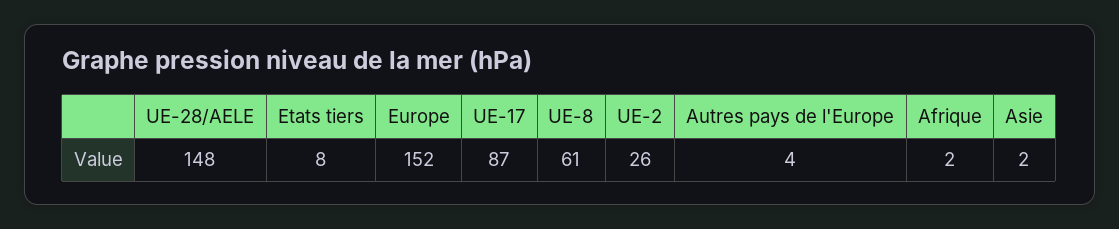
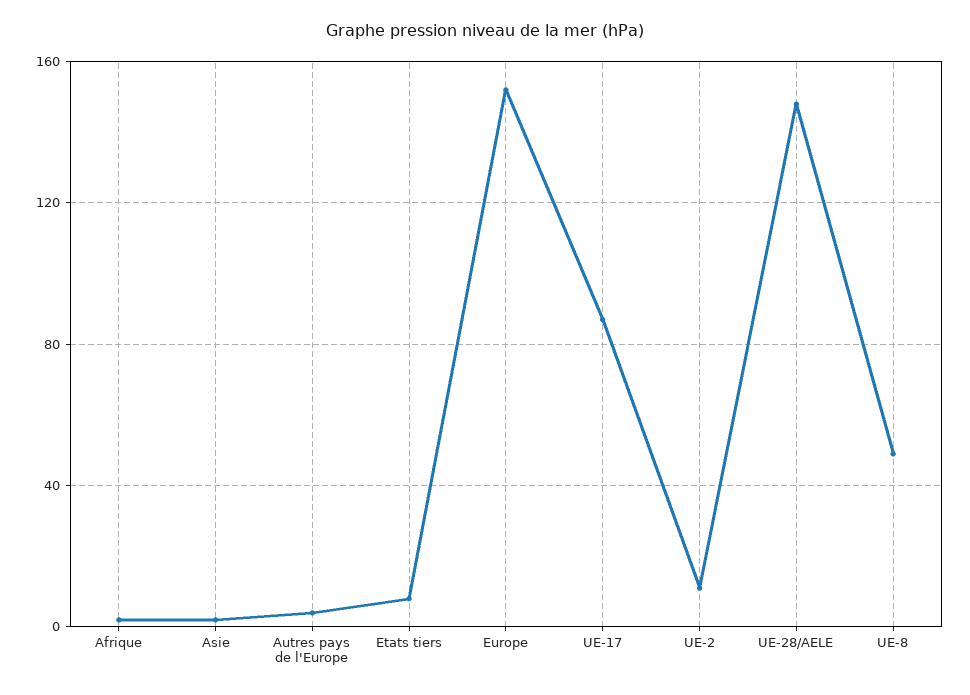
UE-8: 61 -> 50
UE-2: 26 -> 10

